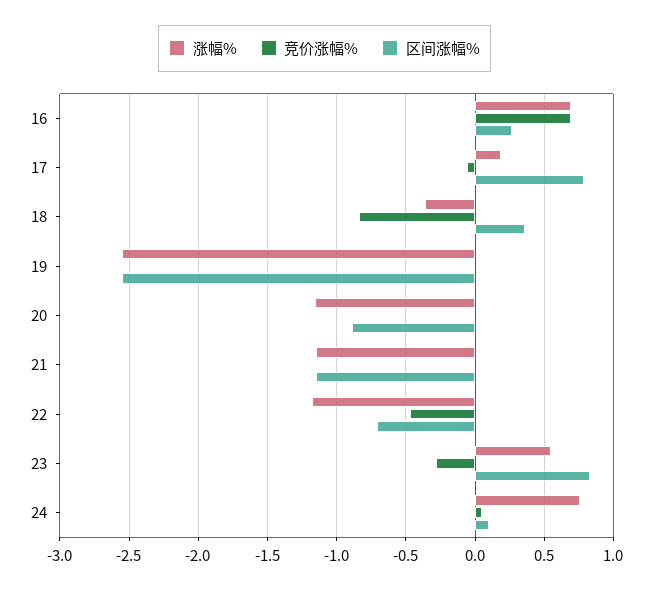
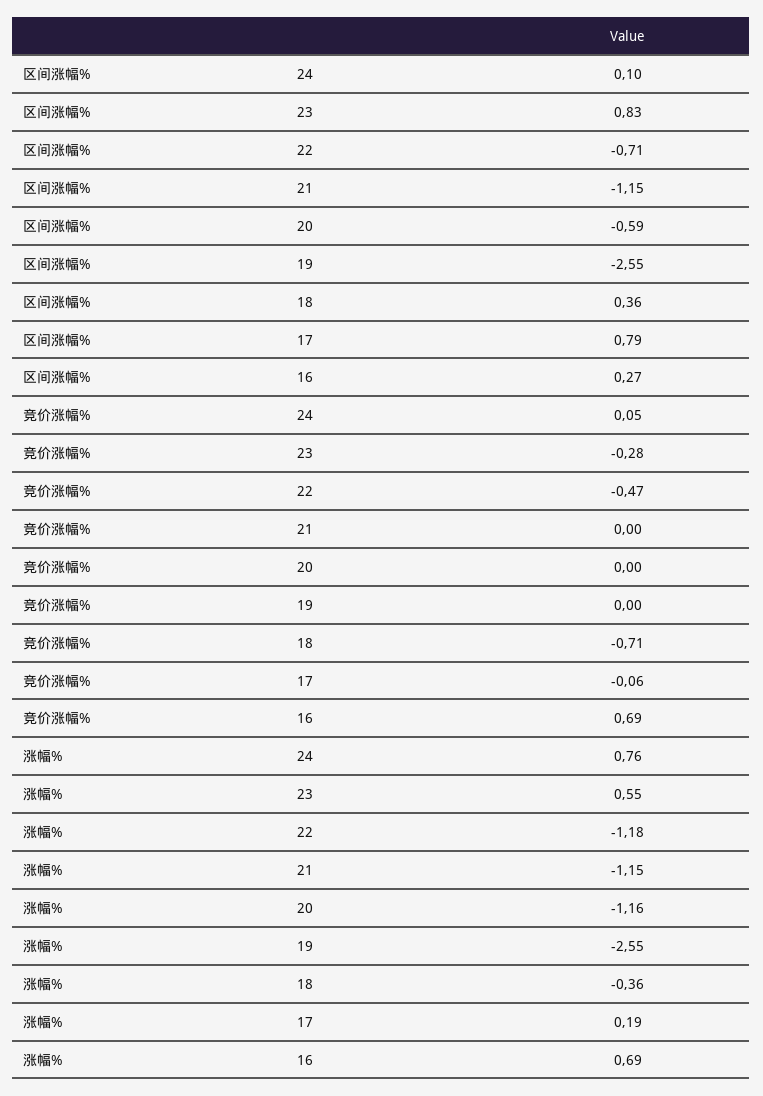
竞价涨幅%, 18: -0.85 -> -0.71
区间涨幅%, 20: -0.9 -> -0.59

